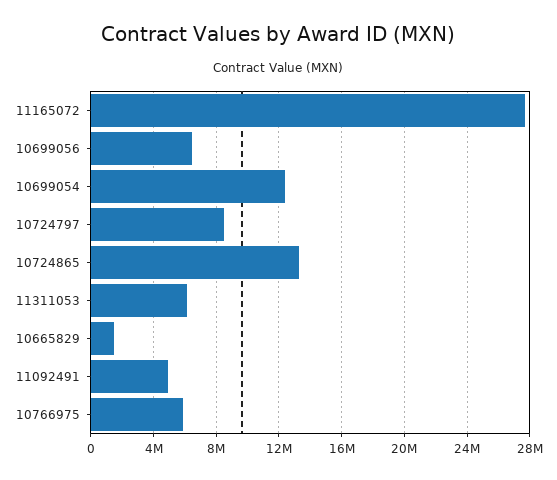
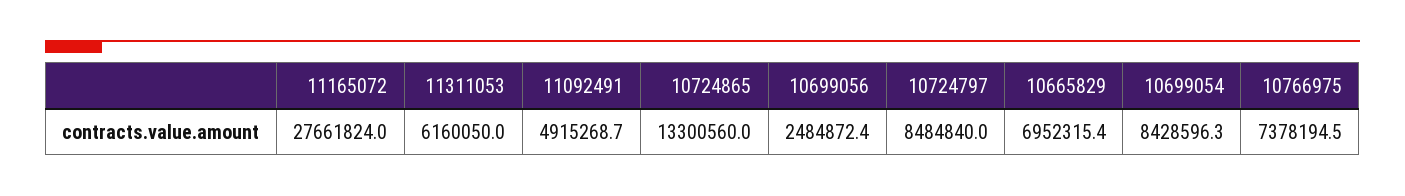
10699056: 6500000 -> 2484872.4
10699054: 12500000 -> 8428596.3
10665829: 1500000 -> 6952315.4
10766975: 6000000 -> 7378194.5

